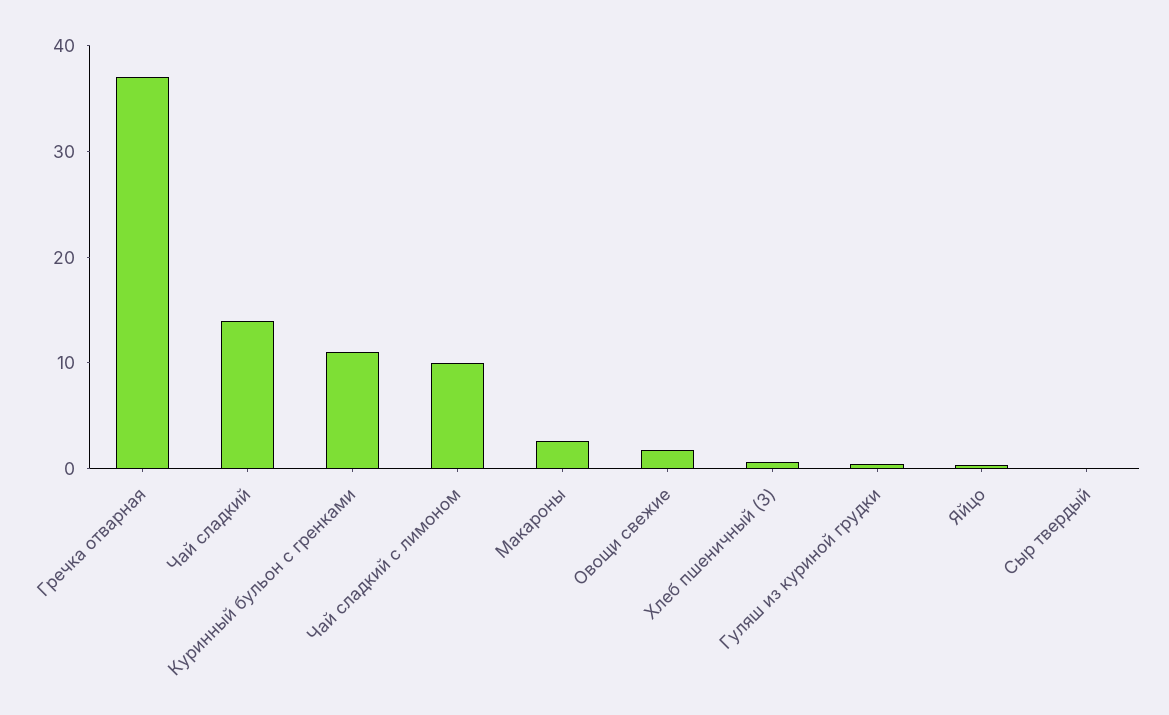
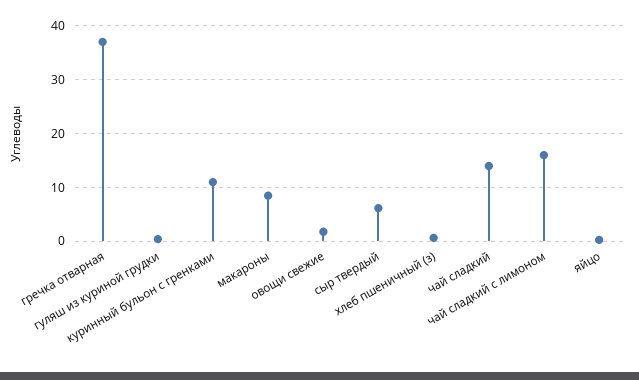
Чай сладкий с лимоном: 10 -> 16
Макароны: 2 -> 8
Сыр твердый: 0 -> 6

